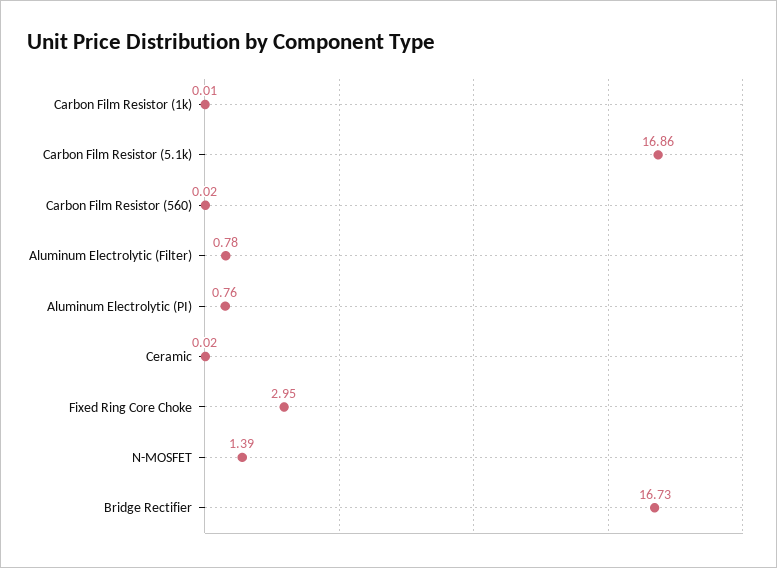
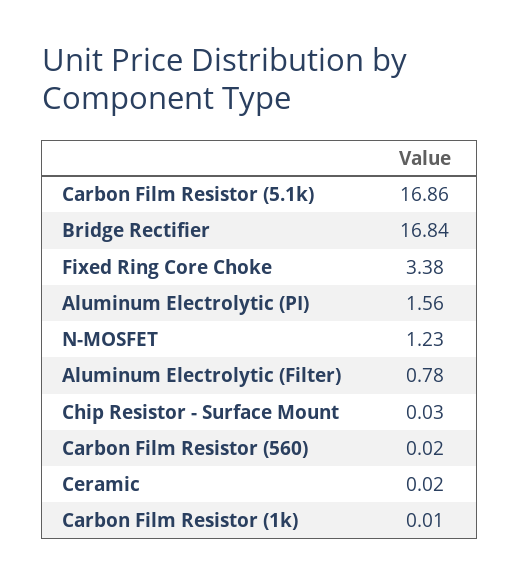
Aluminum Electrolytic (PI): 0.76 -> 1.56
Fixed Ring Core Choke: 2.95 -> 3.38
N-MOSFET: 1.39 -> 1.23
Bridge Rectifier: 16.73 -> 16.84
Chip Resistor - Surface Mount: none -> 0.03

